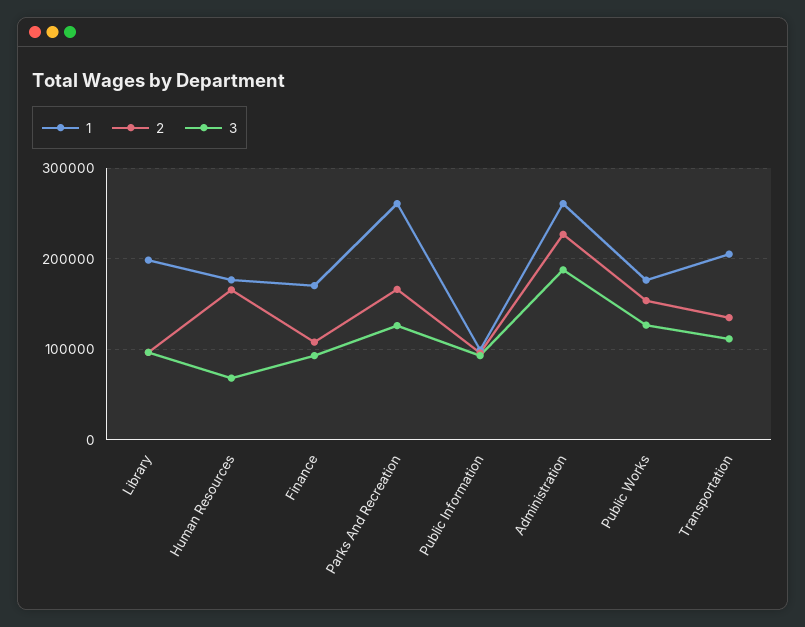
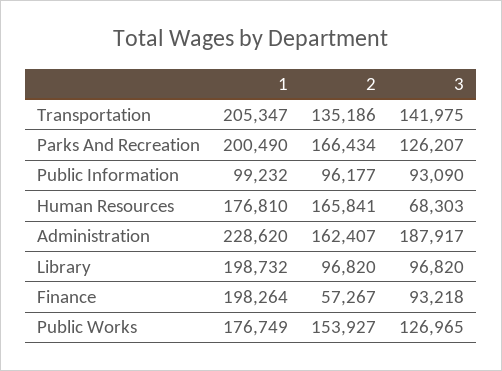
1, Finance: 170000 -> 198264
2, Finance: 110000 -> 57267
1, Parks And Recreation: 260000 -> 200490
1, Administration: 260000 -> 228620
2, Administration: 230000 -> 162407
3, Transportation: 110000 -> 141975

